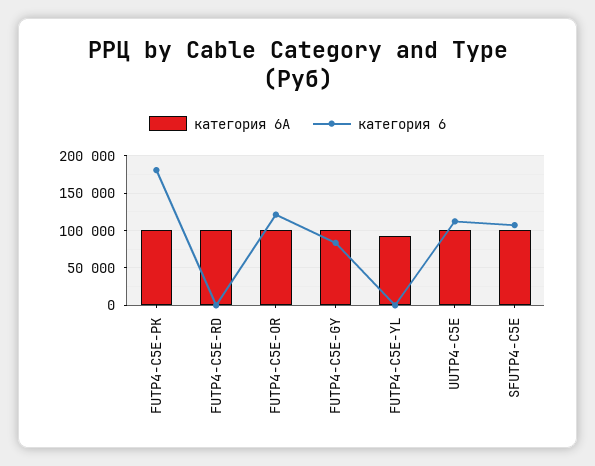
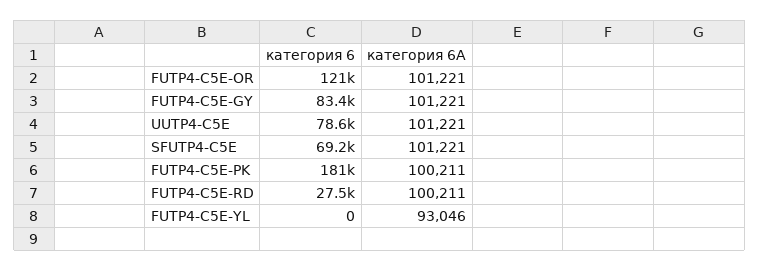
категория 6, FUTP4-C5E-RD: 0 -> 27500
категория 6, UUTP4-C5E: 110000 -> 78600
категория 6, SFUTP4-C5E: 110000 -> 69200

